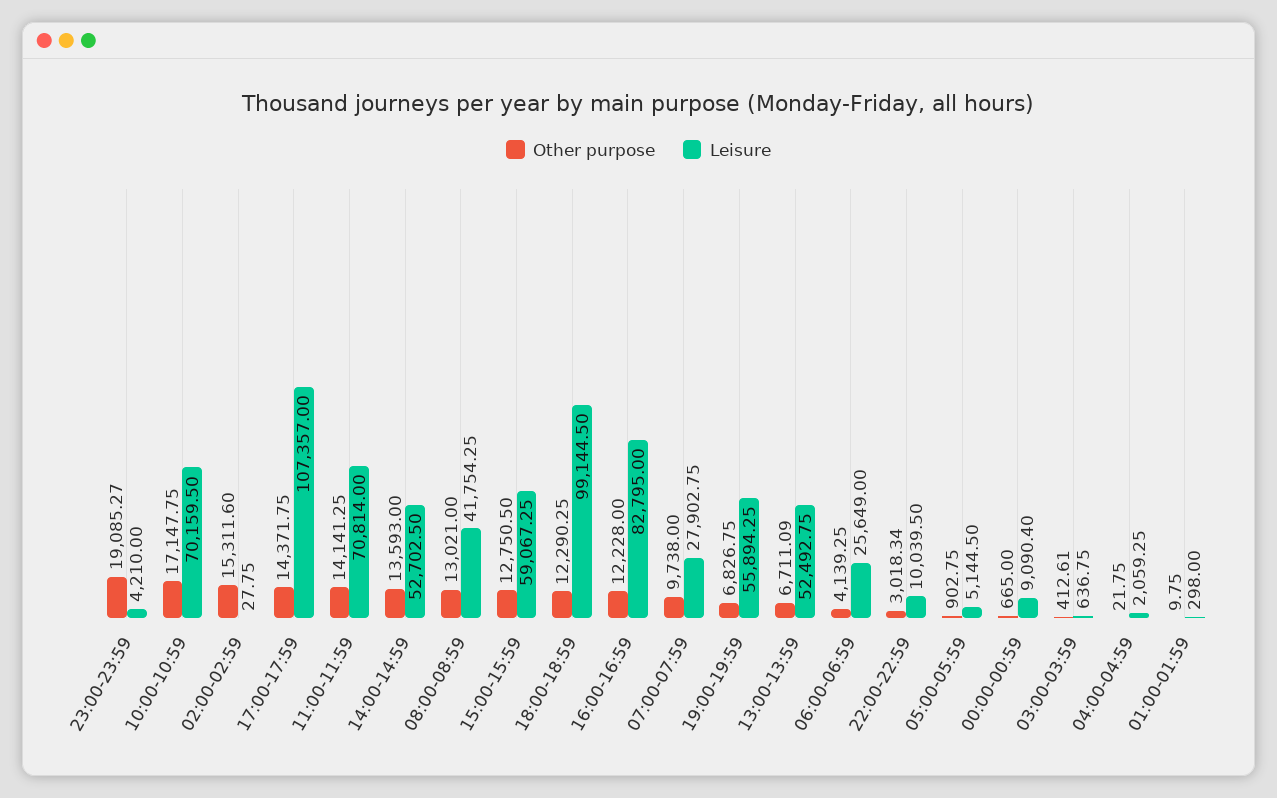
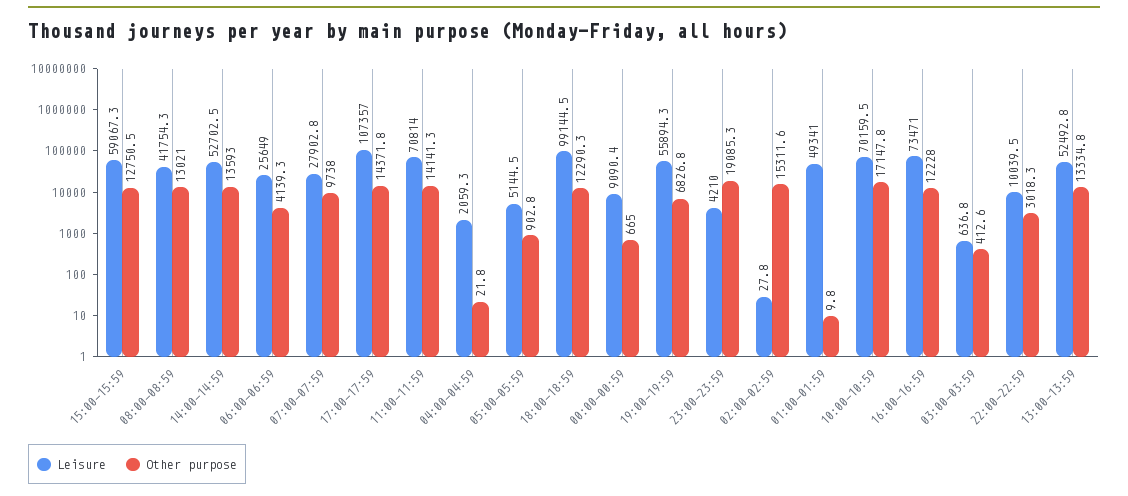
Leisure, 16:00-16:59: 82795 -> 73471
Other purpose, 13:00-13:59: 6711.09 -> 13334.8
Leisure, 01:00-01:59: 298 -> 49341

